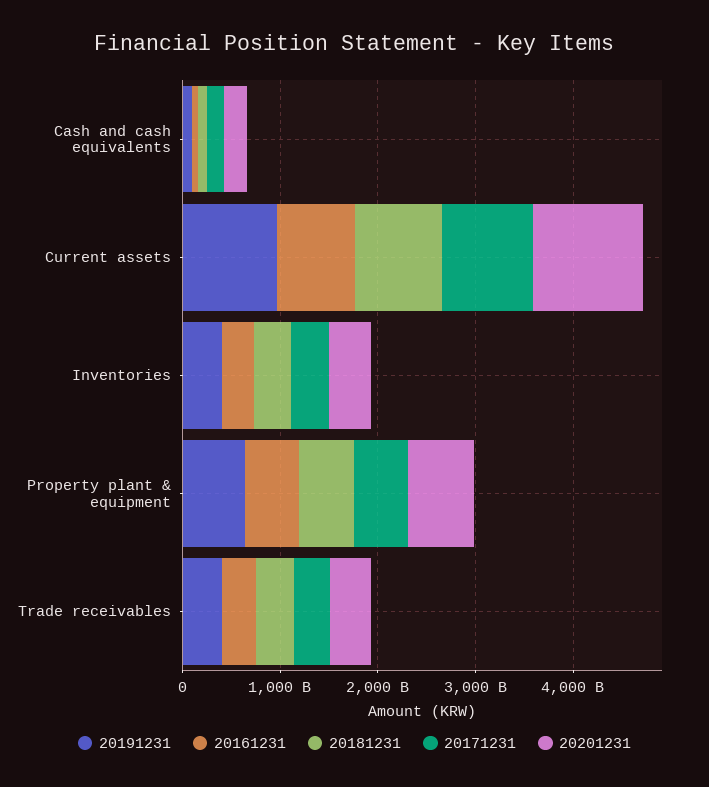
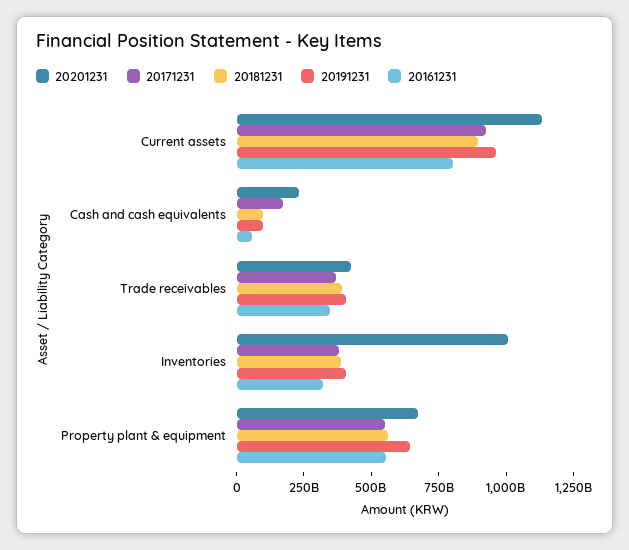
20201231, Inventories: 400000000000 -> 1000000000000

